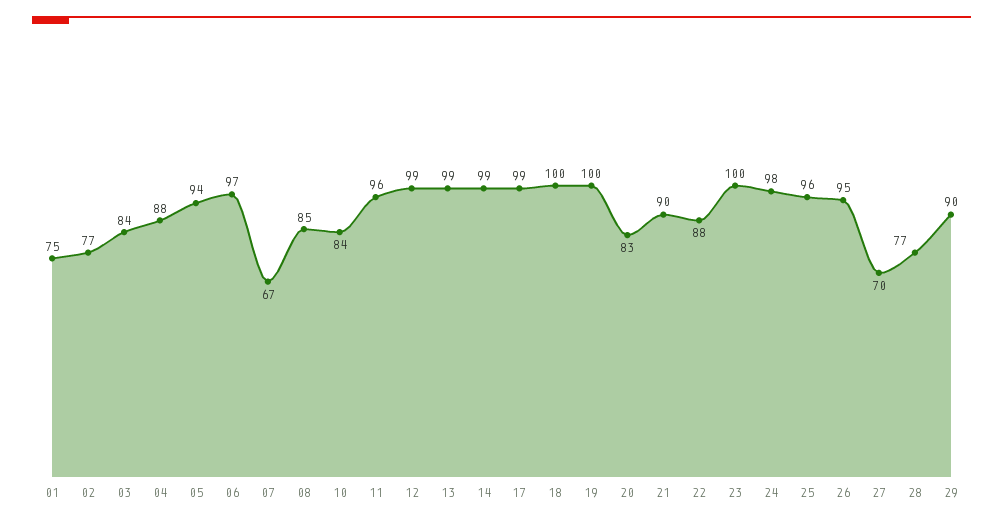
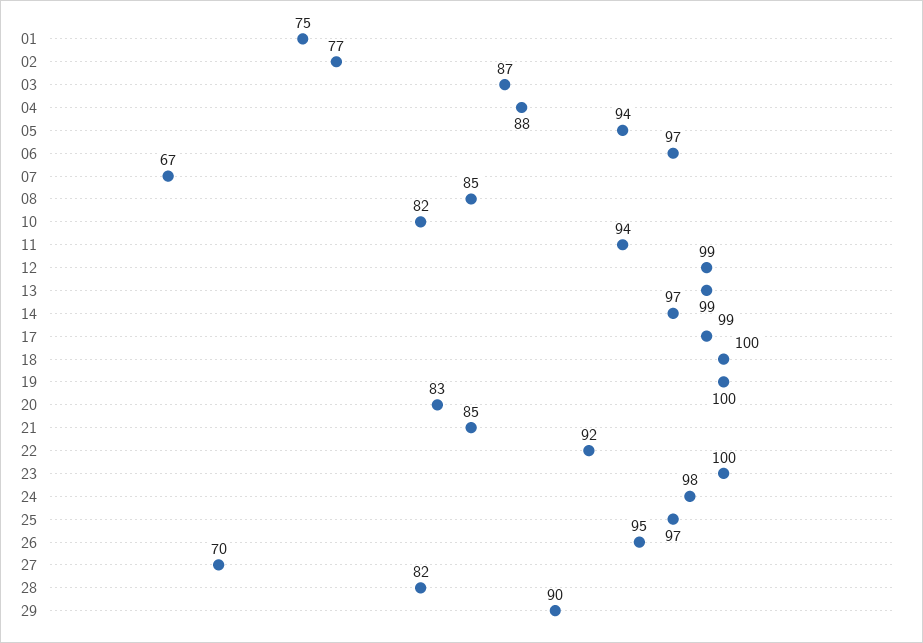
03: 84 -> 87
10: 84 -> 82
11: 96 -> 94
14: 99 -> 97
21: 90 -> 85
22: 88 -> 92
25: 96 -> 97
28: 77 -> 82

